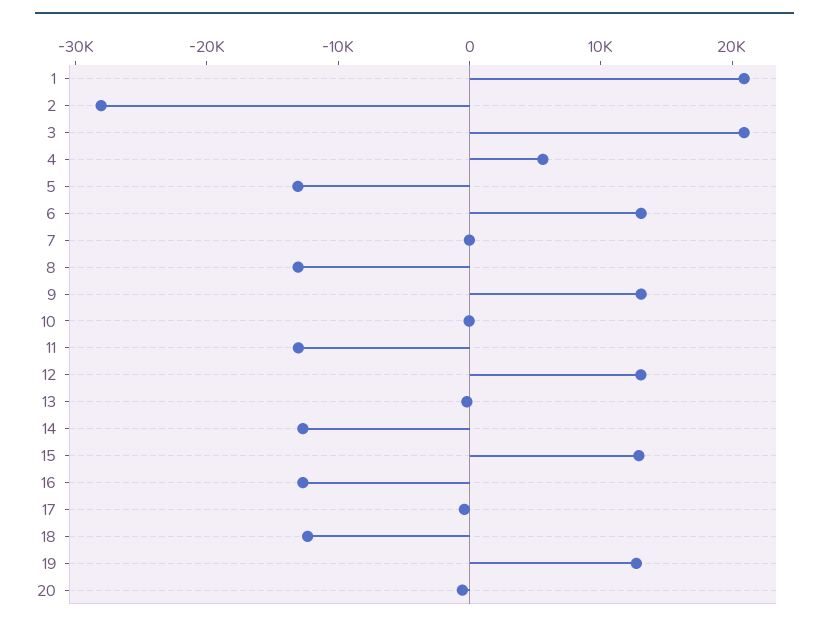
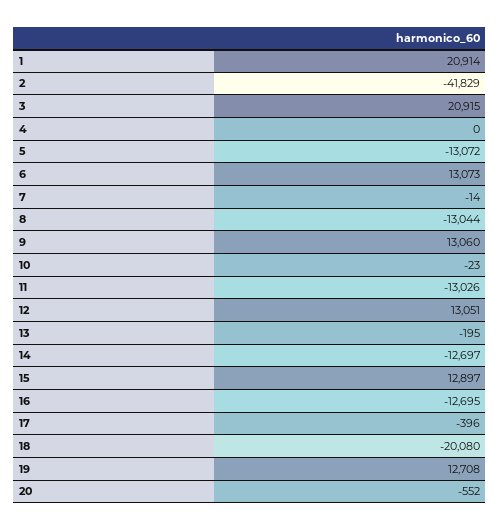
2: -28000 -> -41829
4: 6000 -> 0
18: -12000 -> -20080

